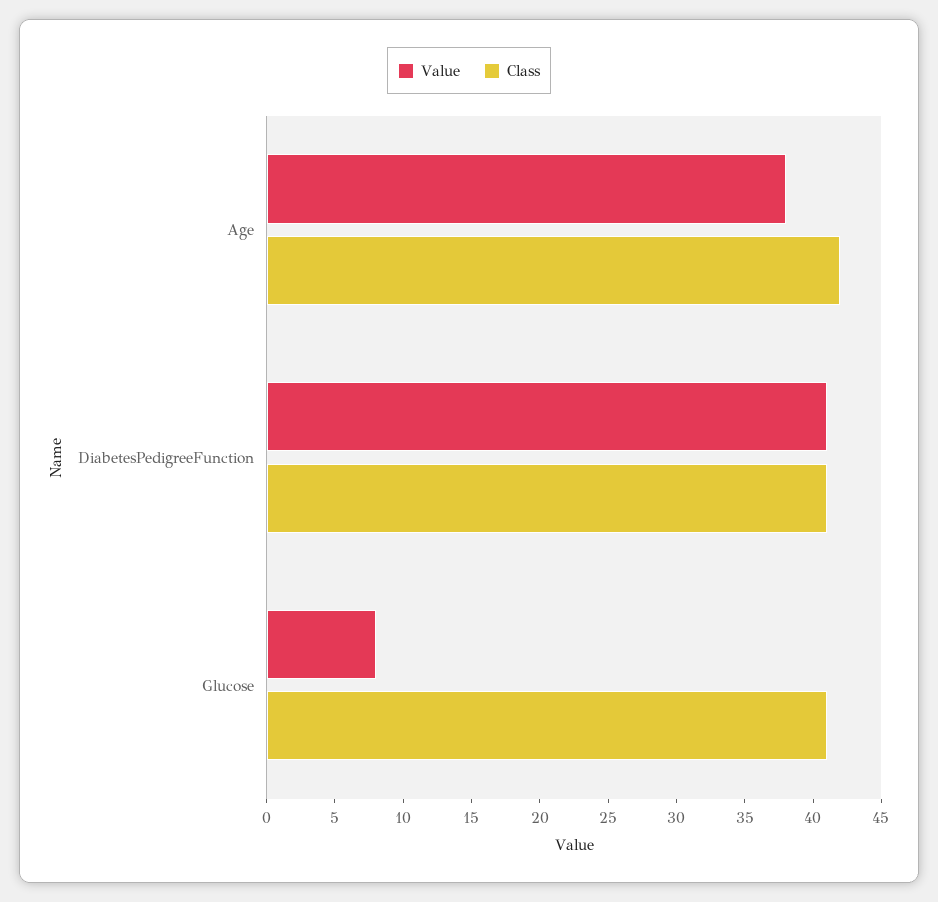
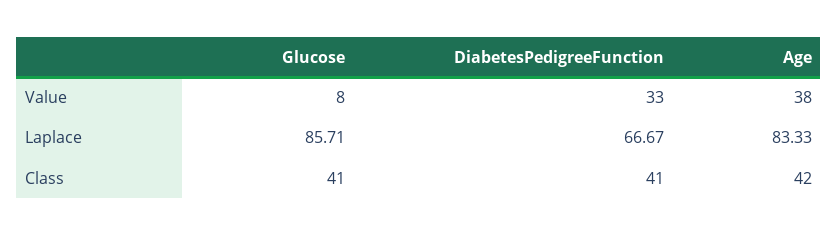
Value, DiabetesPedigreeFunction: 41 -> 33
Laplace, Glucose: none -> 85.71
Laplace, DiabetesPedigreeFunction: none -> 66.67
Laplace, Age: none -> 83.33

